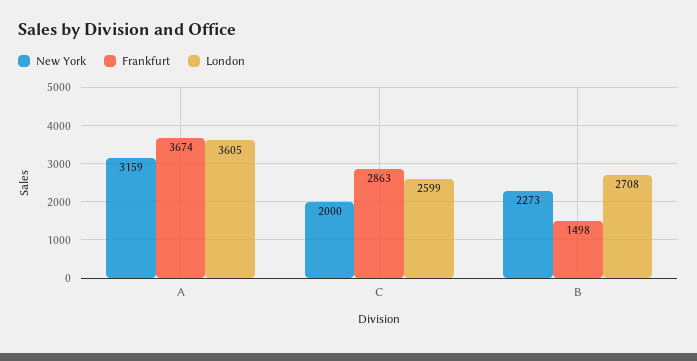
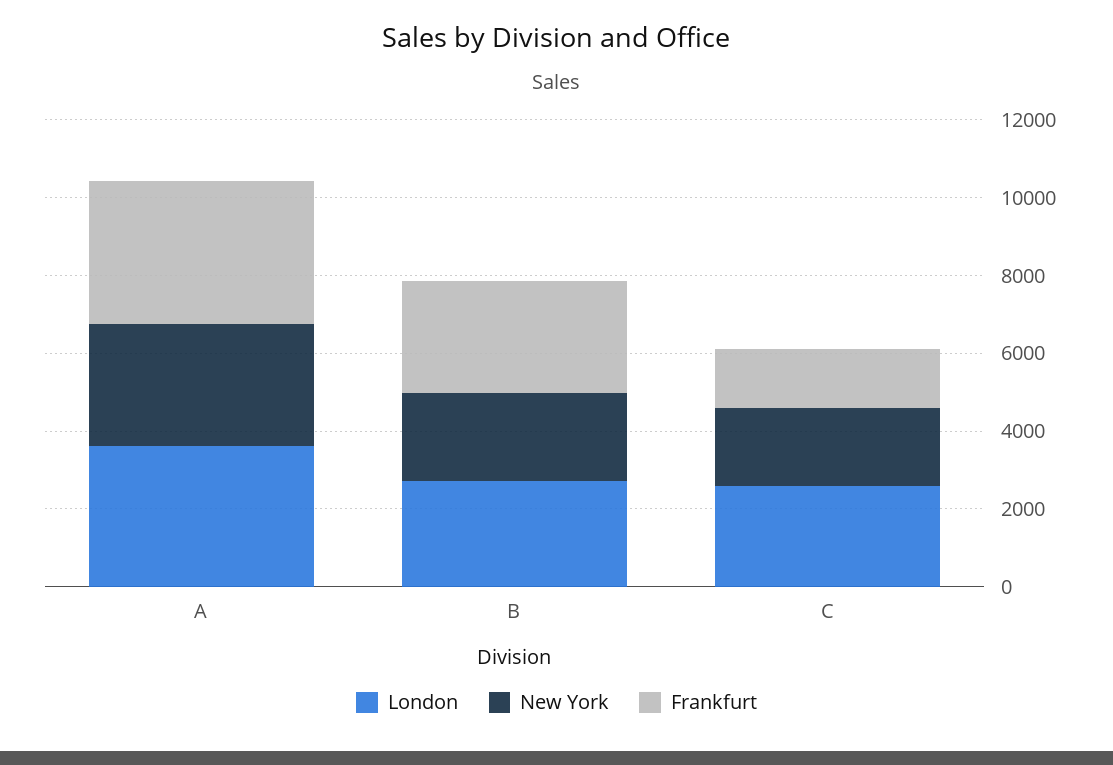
Frankfurt, C: 2863 -> 1500
Frankfurt, B: 1498 -> 3000

